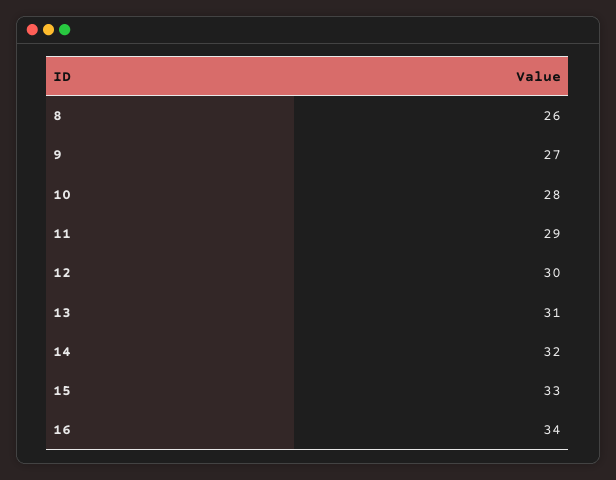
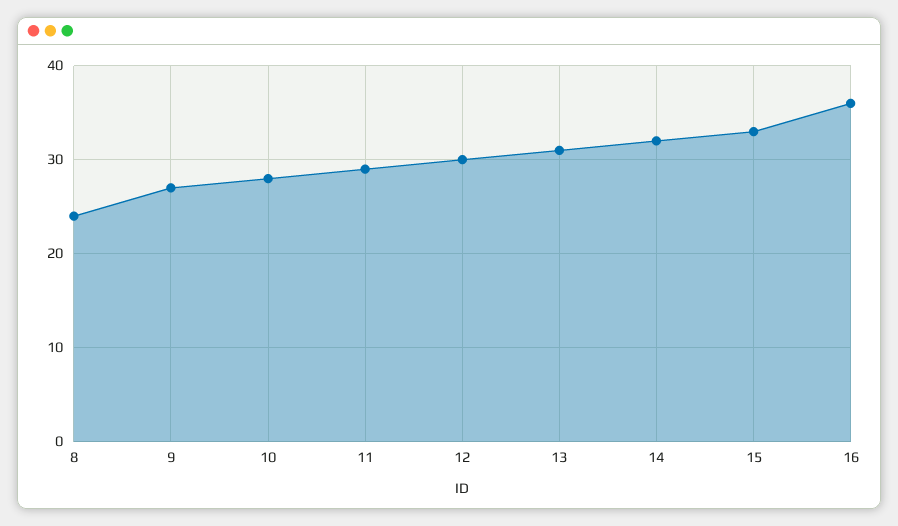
8: 26 -> 24
16: 34 -> 36

